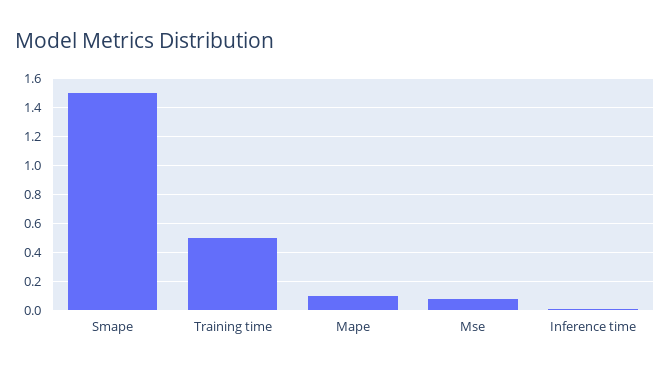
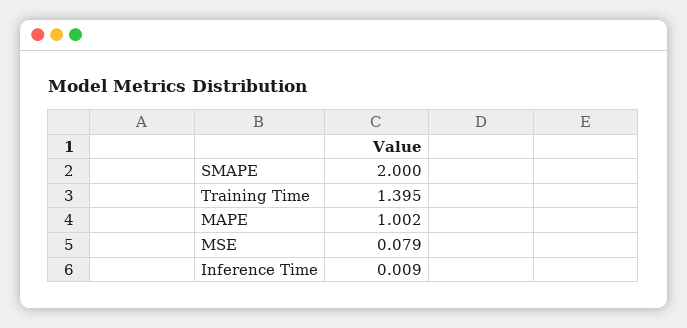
Smape: 1.5 -> 2
Training time: 0.5 -> 1.395
Mape: 0.1 -> 1.002

